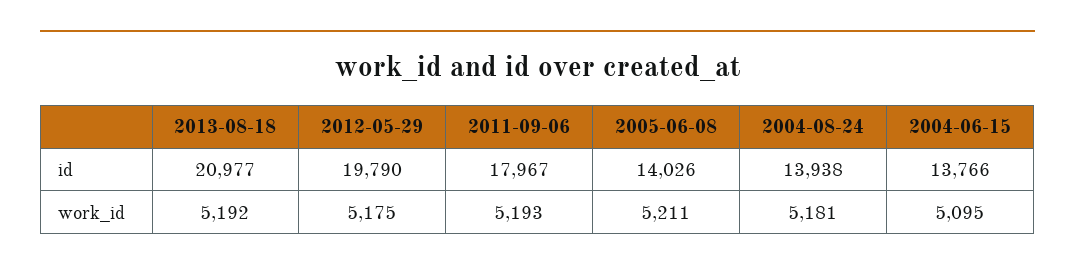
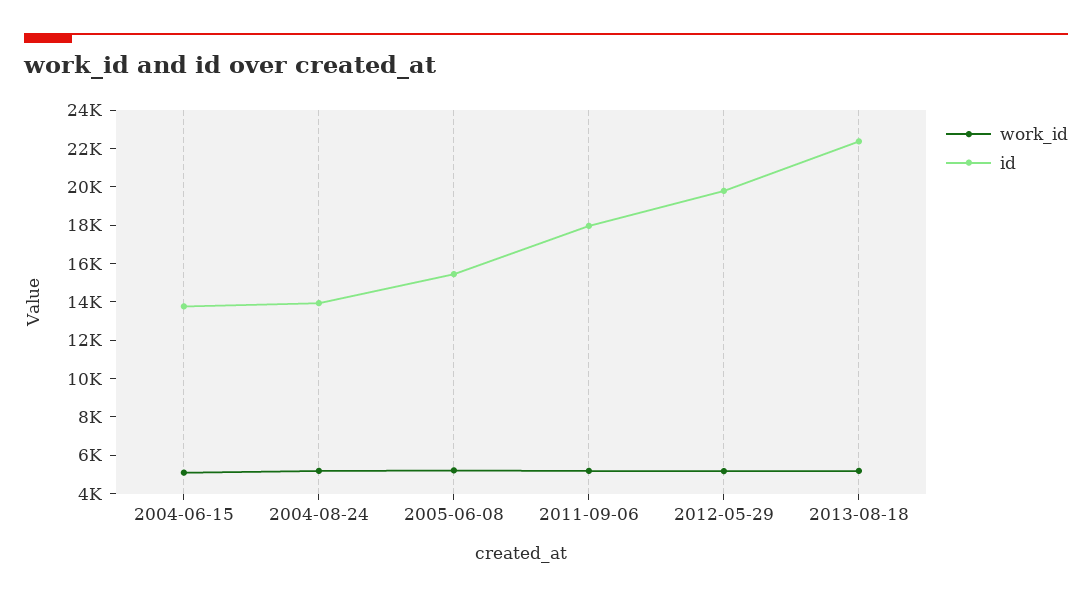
id, 2013-08-18: 20977 -> 22500
id, 2005-06-08: 14026 -> 15500

